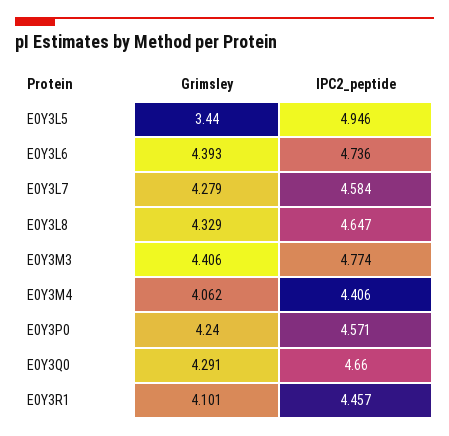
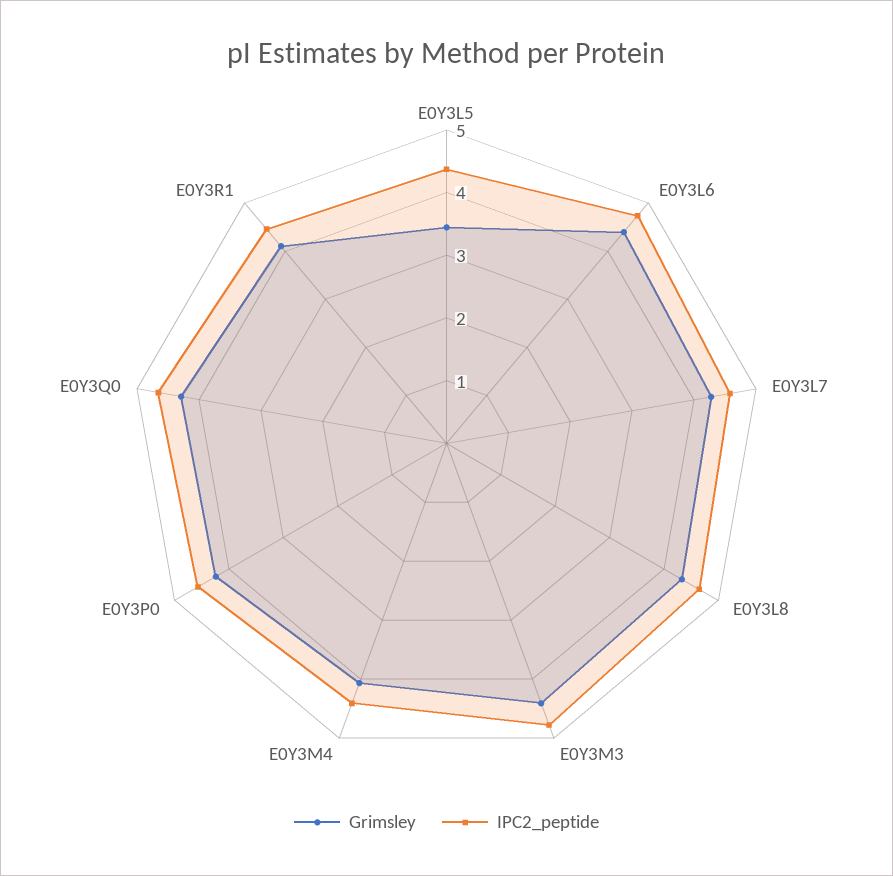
IPC2_peptide, E0Y3L5: 4.946 -> 4.4

